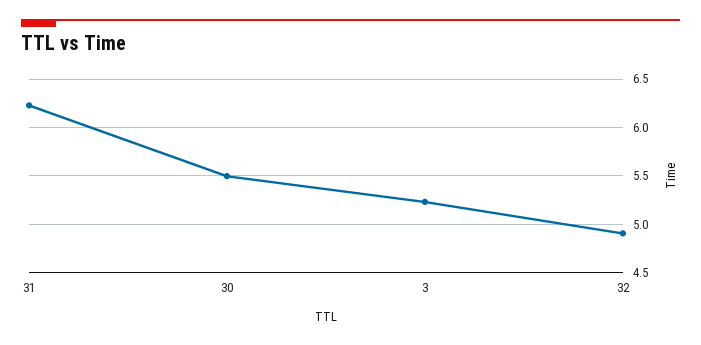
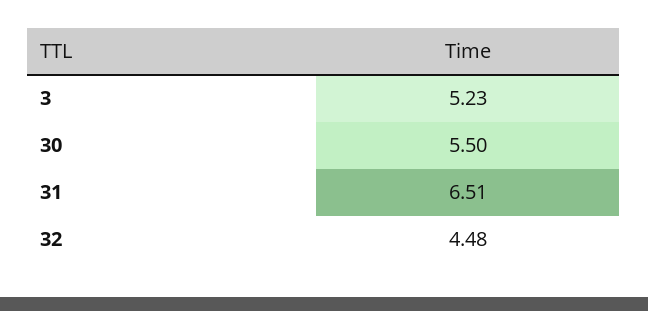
31: 6.2 -> 6.51
32: 4.9 -> 4.48

